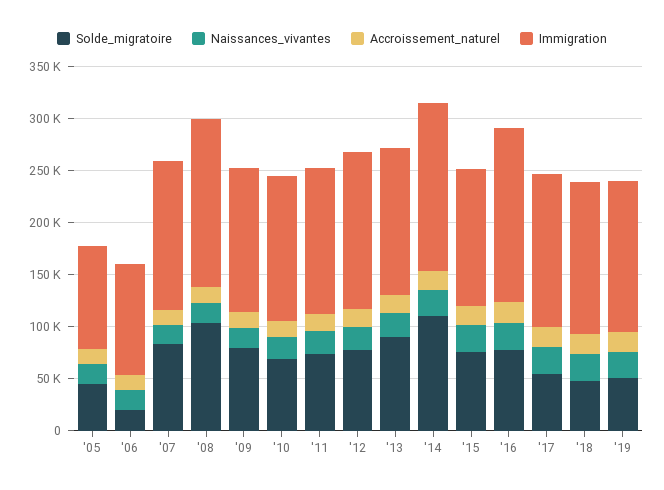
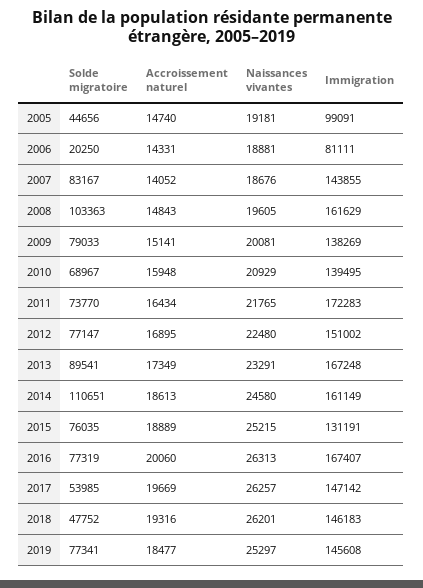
Immigration, '06: 110000 -> 81111
Immigration, '11: 140000 -> 172283
Immigration, '13: 140000 -> 167248
Solde_migratoire, '19: 50000 -> 77341

